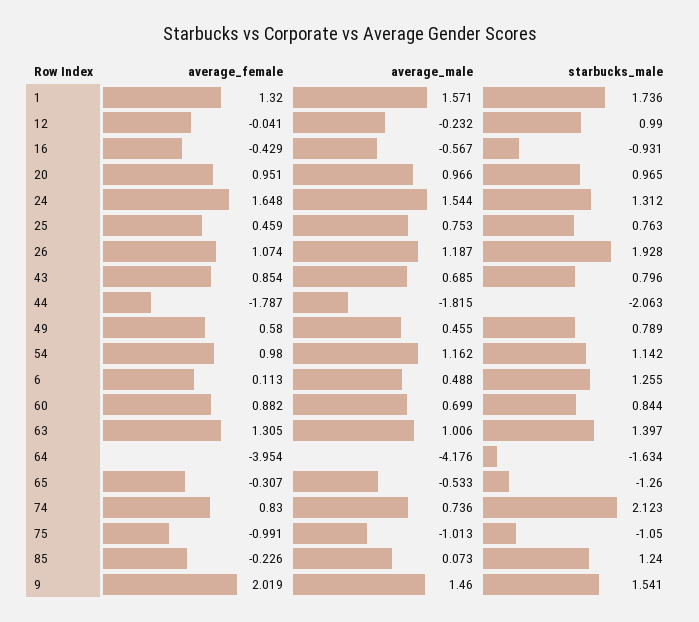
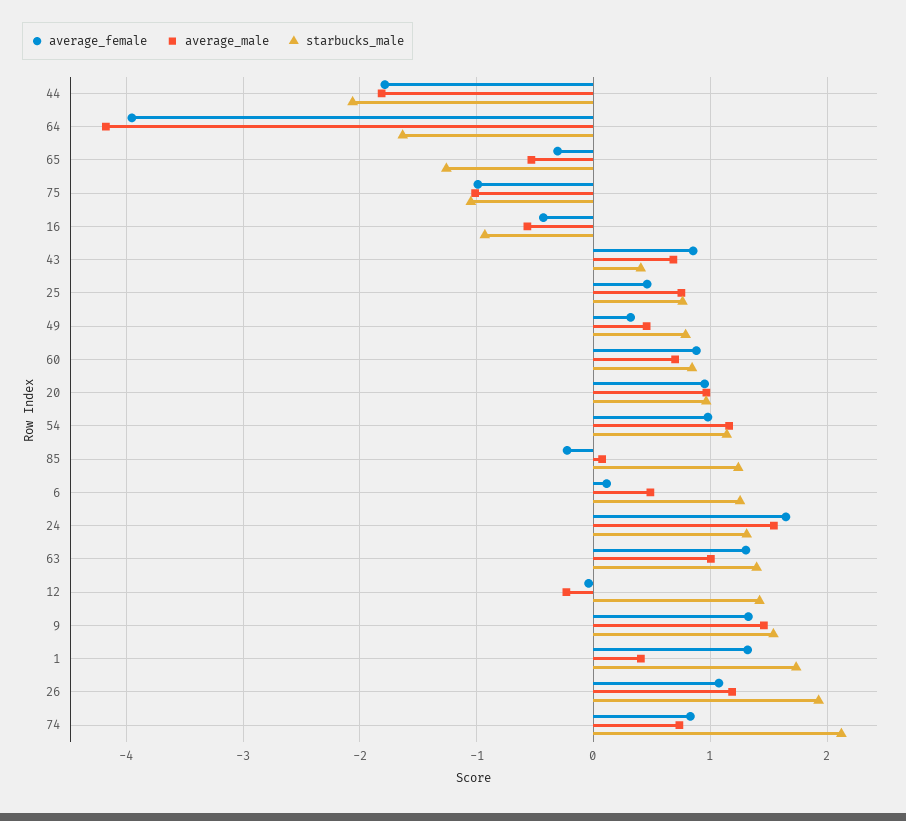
average_male, 1: 1.571 -> 0.4
starbucks_male, 12: 0.99 -> 1.4
starbucks_male, 43: 0.796 -> 0.4
average_female, 49: 0.58 -> 0.3
average_female, 9: 2.019 -> 1.3

